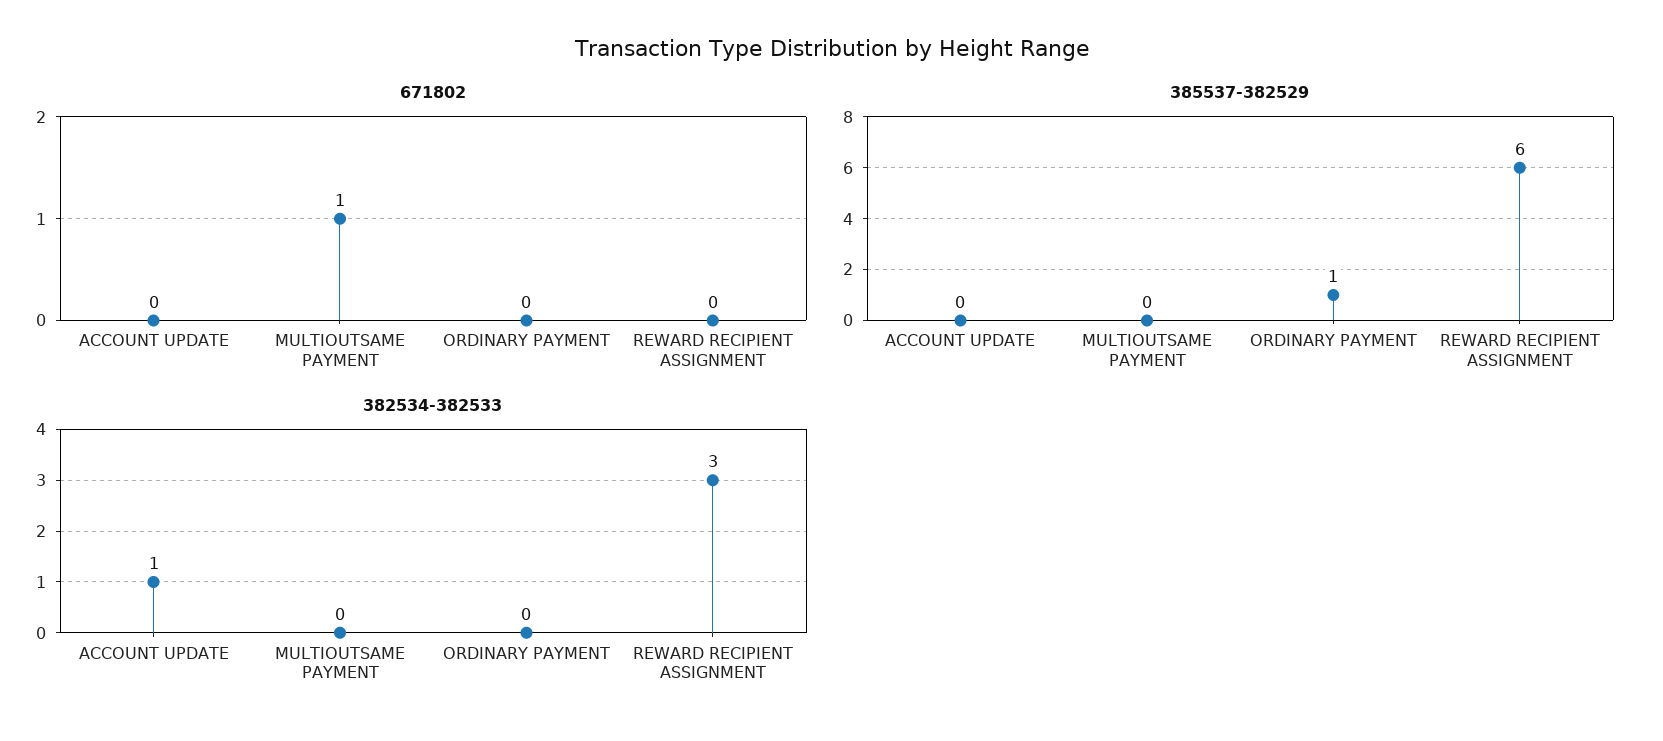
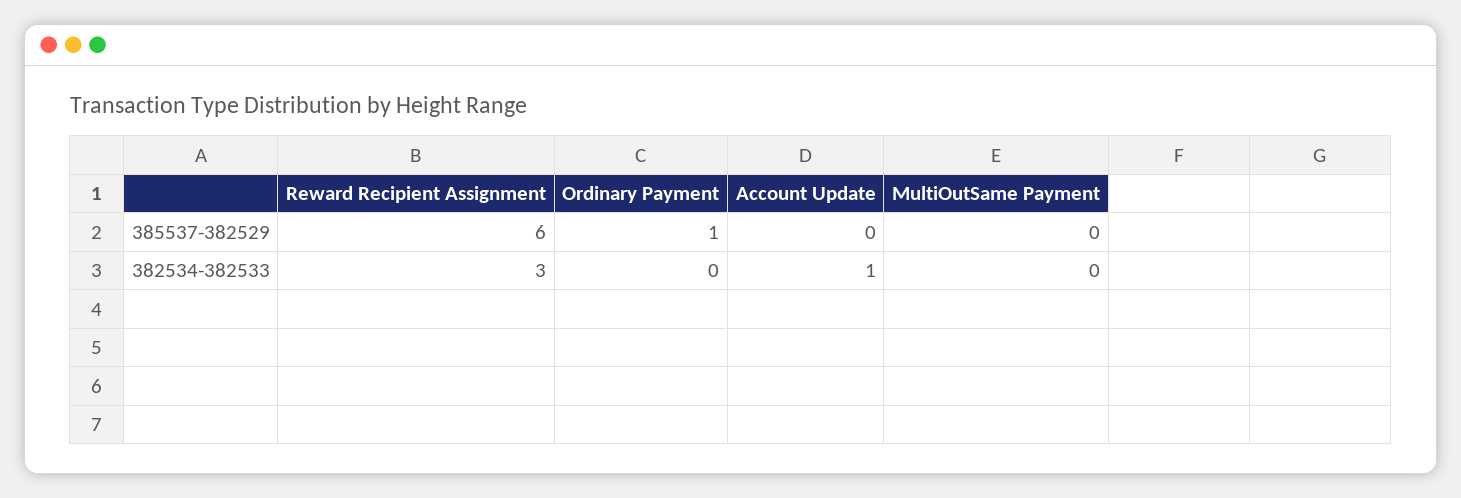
671802, ACCOUNT UPDATE: 0 -> none
671802, MULTIOUTSAME PAYMENT: 1 -> none
671802, ORDINARY PAYMENT: 0 -> none
671802, REWARD RECIPIENT ASSIGNMENT: 0 -> none

